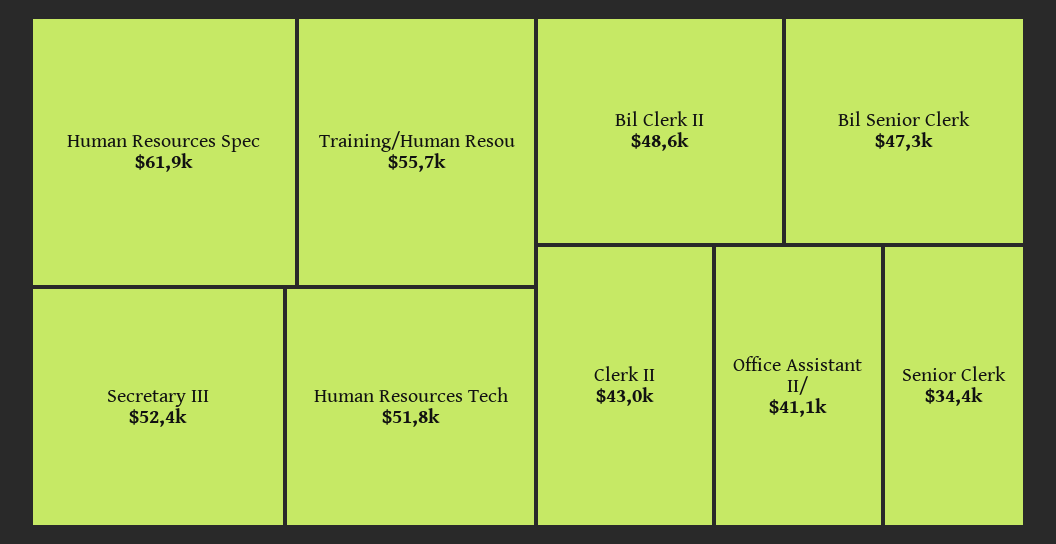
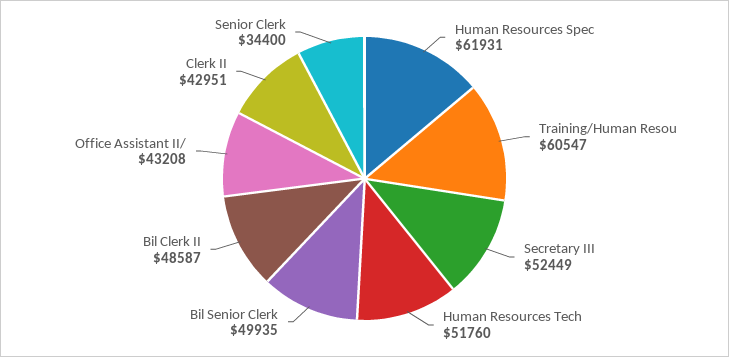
Training/Human Resou: 55700 -> 60547
Bil Senior Clerk: 47300 -> 49935
Office Assistant II/: 41100 -> 43208

